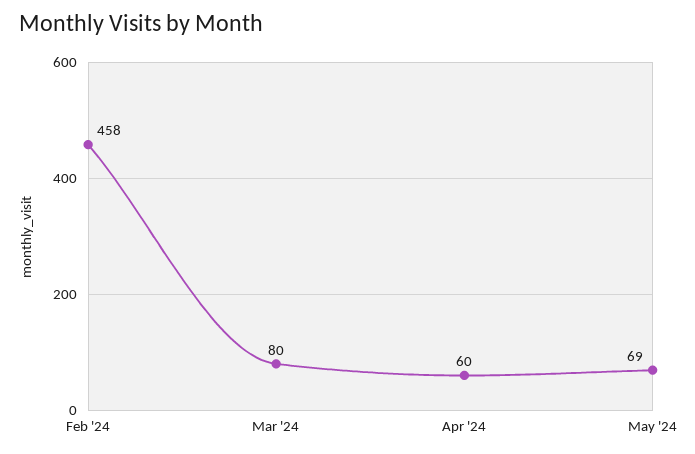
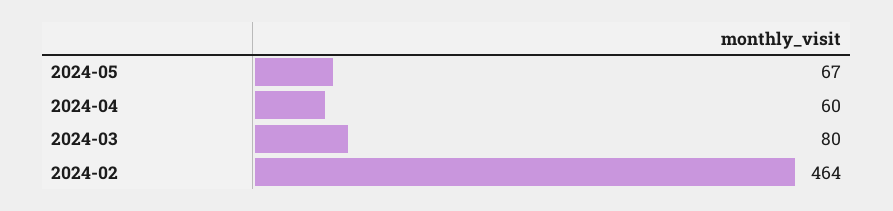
Feb '24: 458 -> 464
May '24: 69 -> 67

